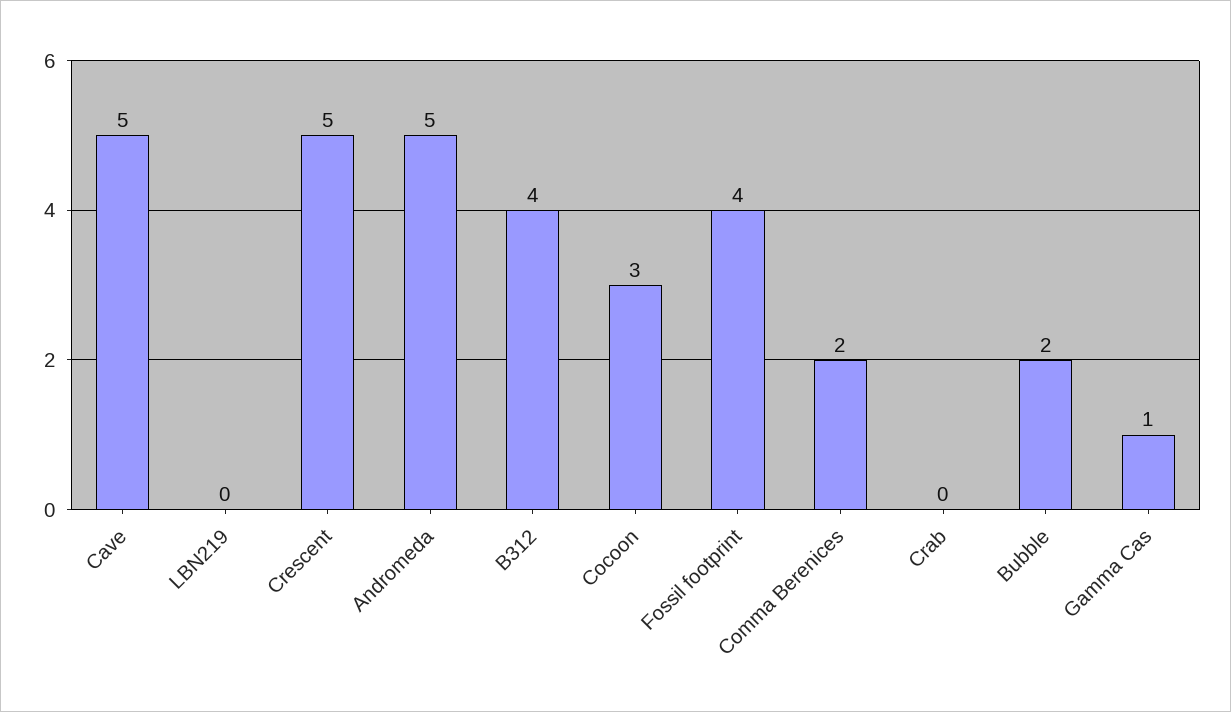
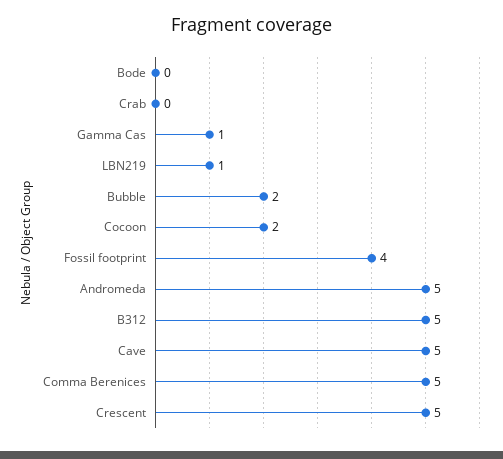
LBN219: 0 -> 1
B312: 4 -> 5
Cocoon: 3 -> 2
Comma Berenices: 2 -> 5
Bode: none -> 0

